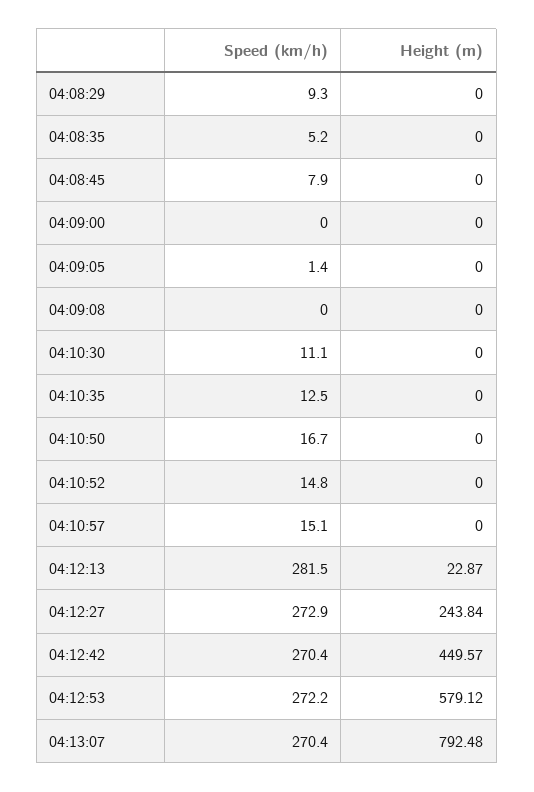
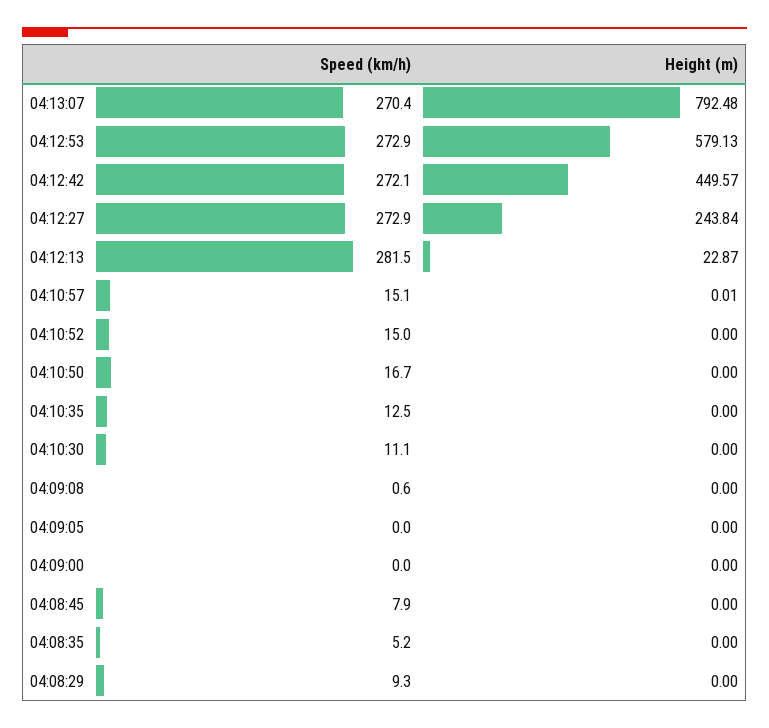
Speed (km/h), 04:09:05: 1.4 -> 0
Speed (km/h), 04:09:08: 0 -> 0.6
Speed (km/h), 04:10:52: 14.8 -> 15
Height (m), 04:10:57: 0 -> 0.01
Speed (km/h), 04:12:42: 270.4 -> 272.1
Speed (km/h), 04:12:53: 272.2 -> 272.9
Height (m), 04:12:53: 579.12 -> 579.13

